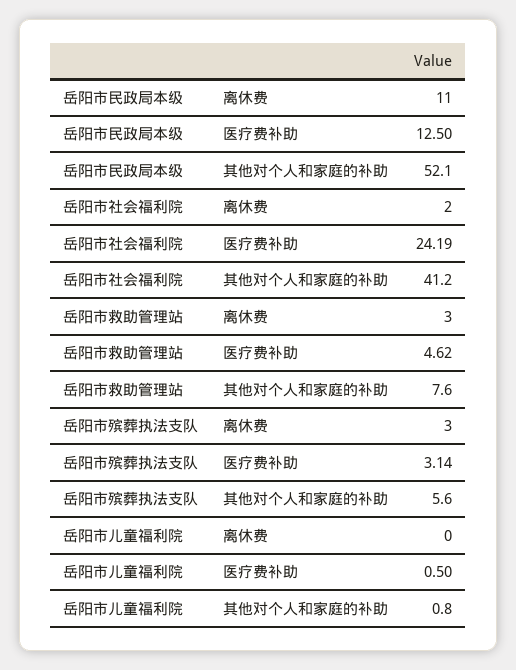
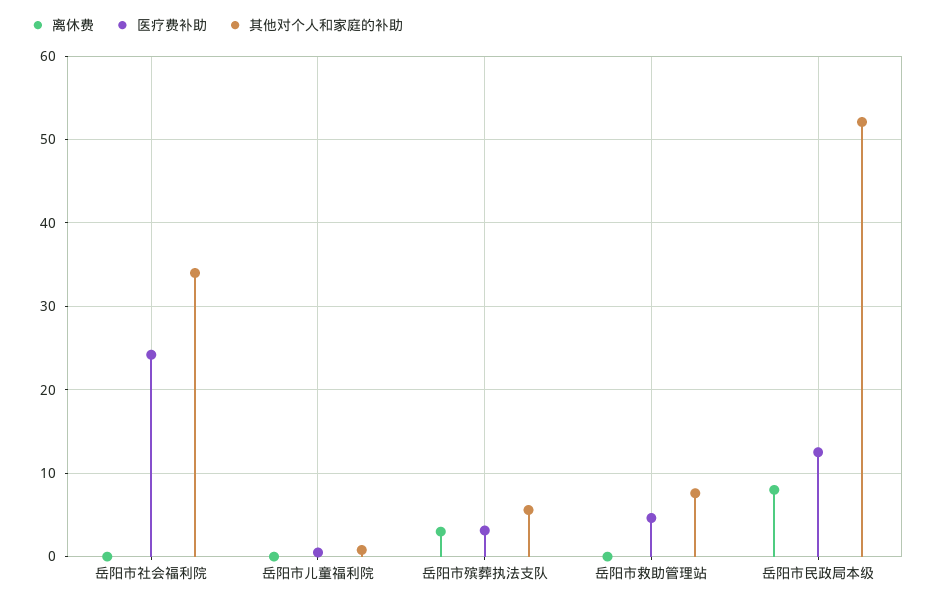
离休费, 岳阳市民政局本级: 11 -> 8
离休费, 岳阳市社会福利院: 2 -> 0
其他对个人和家庭的补助, 岳阳市社会福利院: 41.2 -> 34
离休费, 岳阳市救助管理站: 3 -> 0

